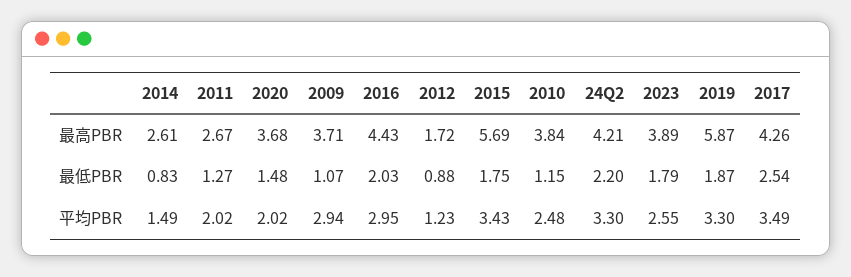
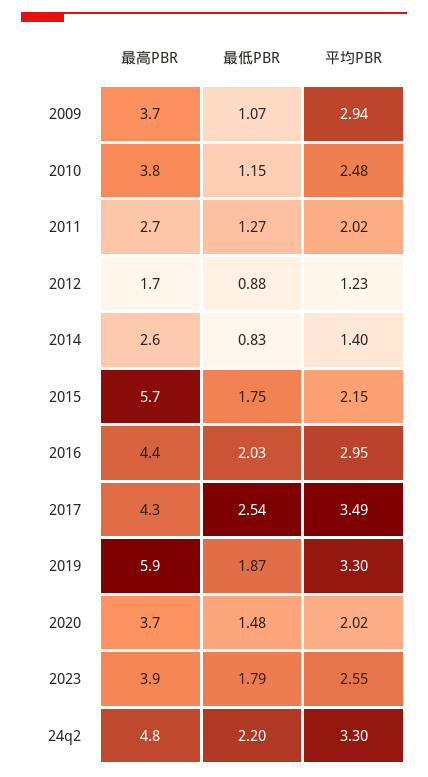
24Q2, 最高PBR: 4.21 -> 4.8
2014, 平均PBR: 1.49 -> 1.4
2015, 平均PBR: 3.43 -> 2.15

